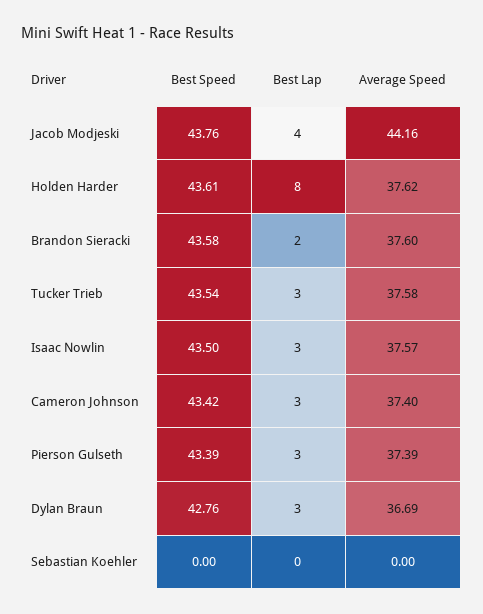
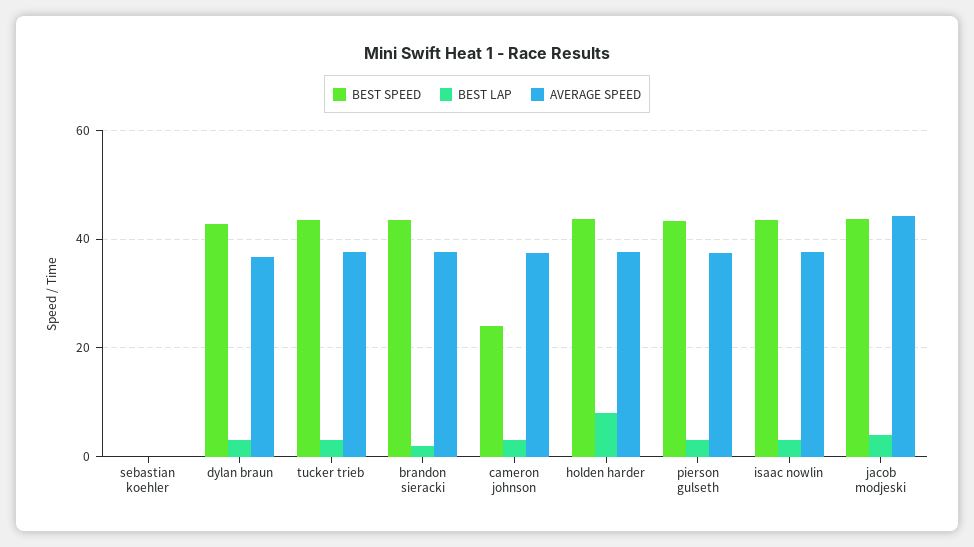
Best Speed, Cameron Johnson: 43.42 -> 24

